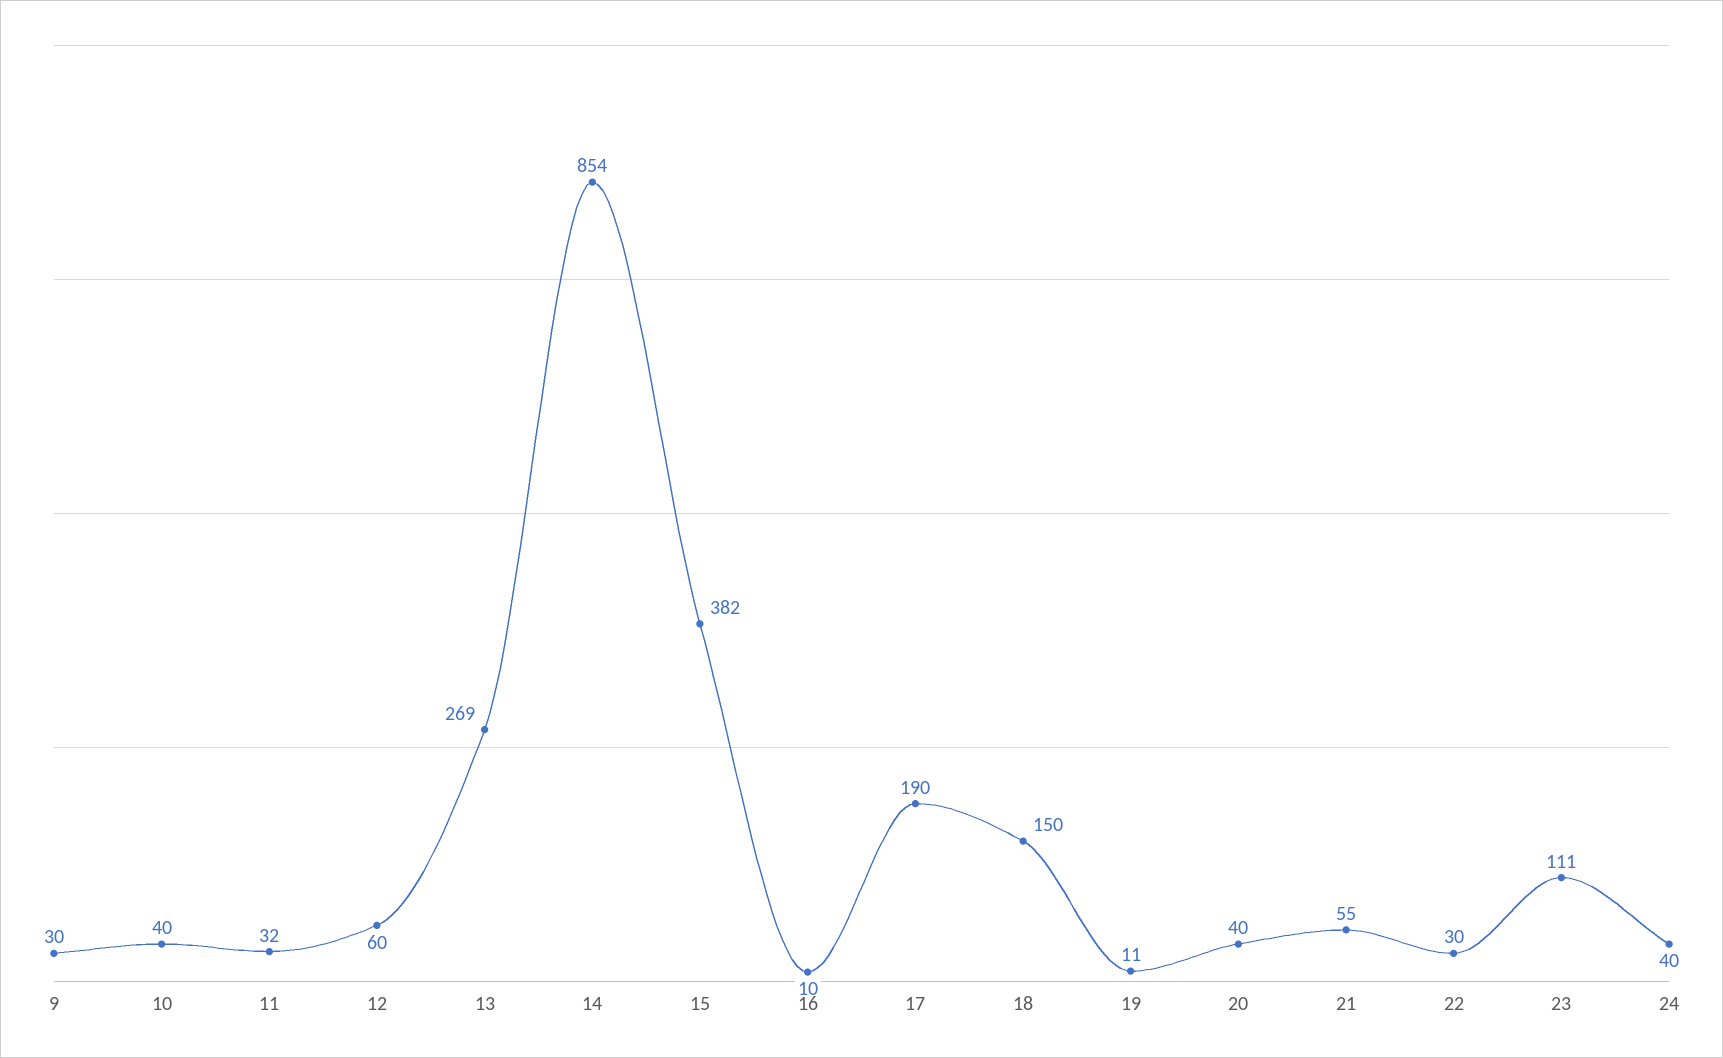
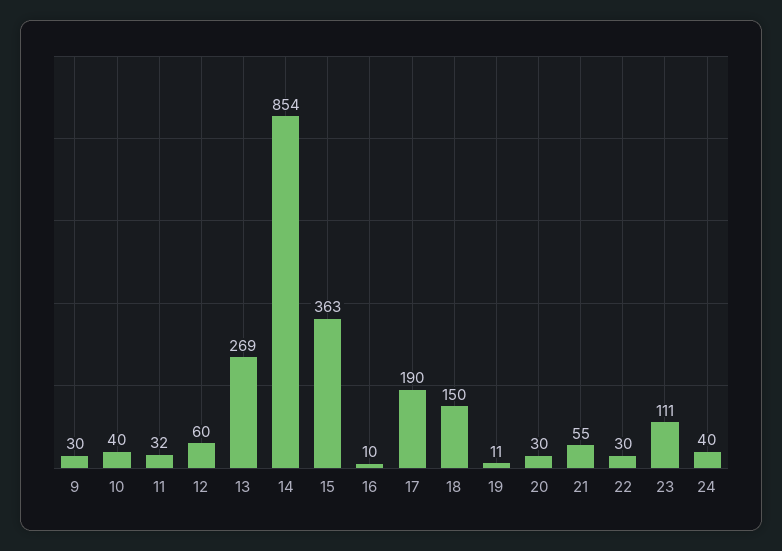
15: 382 -> 363
20: 40 -> 30

